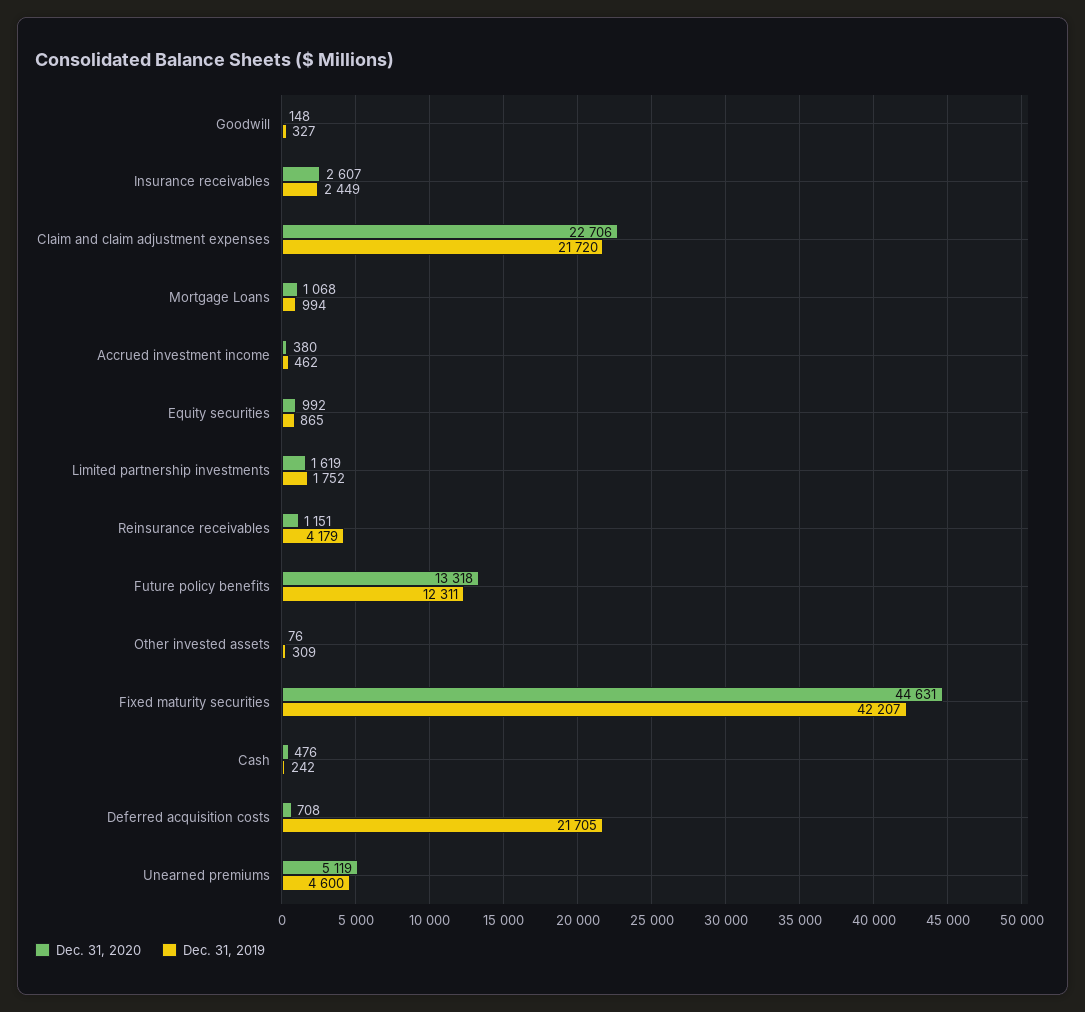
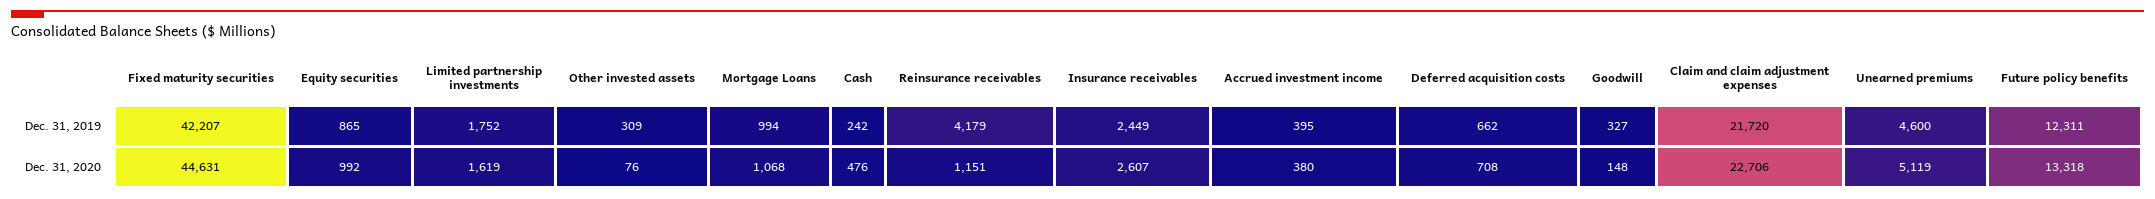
Dec. 31, 2019, Accrued investment income: 462 -> 395
Dec. 31, 2019, Deferred acquisition costs: 21705 -> 662

